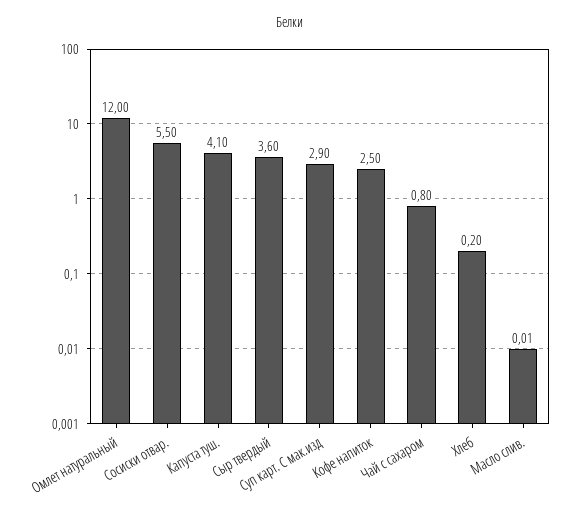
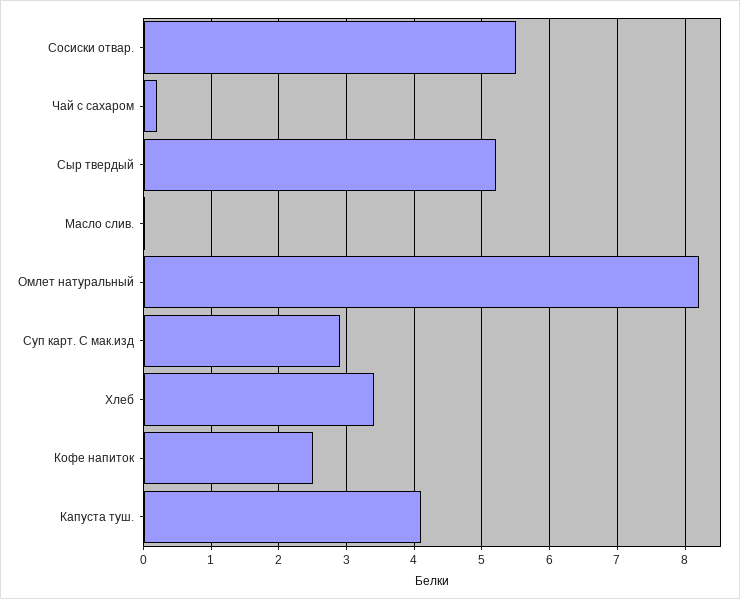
Омлет натуральный: 12 -> 8.2
Сыр твердый: 3.6 -> 5.2
Чай с сахаром: 0.8 -> 0.2
Хлеб: 0.2 -> 3.4

